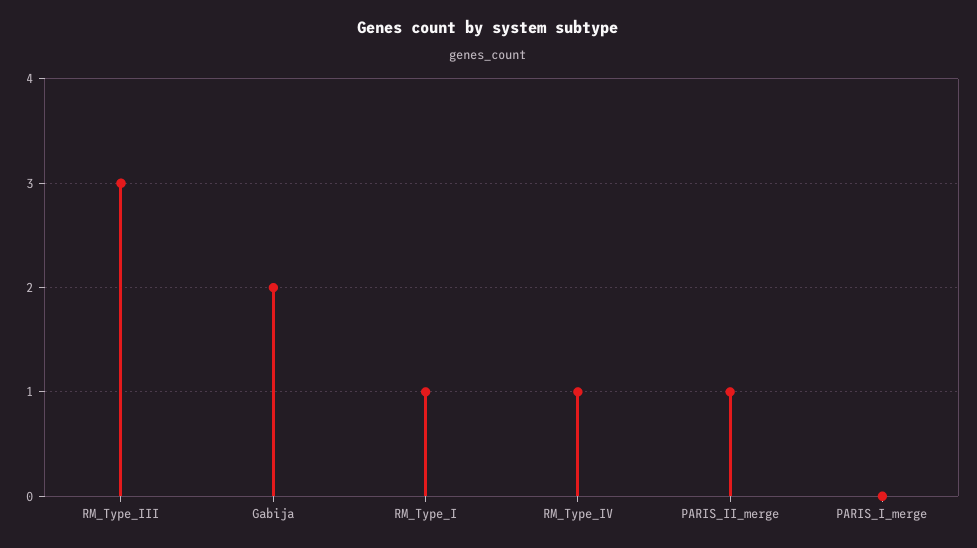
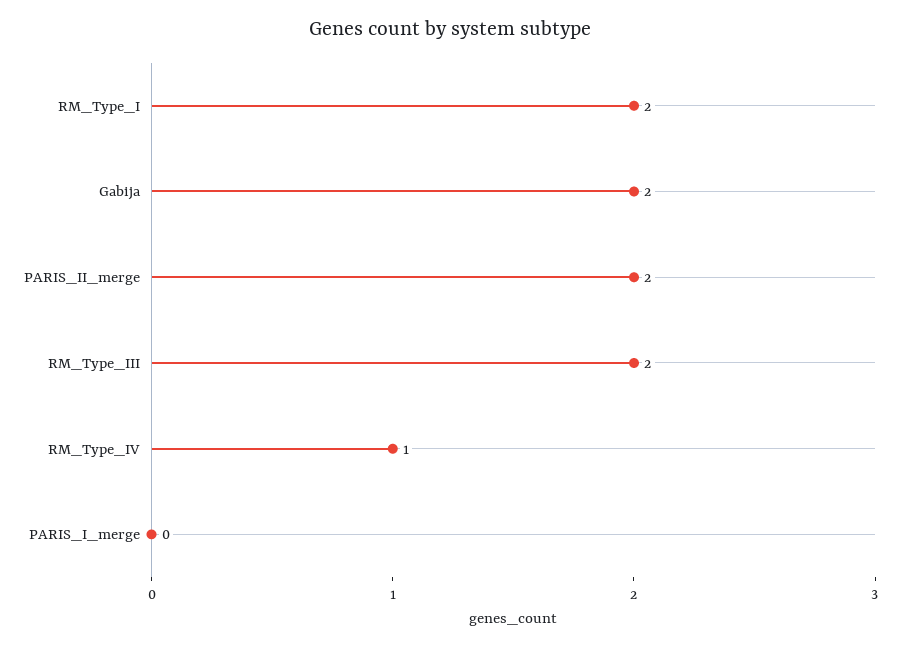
RM_Type_III: 3 -> 2
RM_Type_I: 1 -> 2
PARIS_II_merge: 1 -> 2

